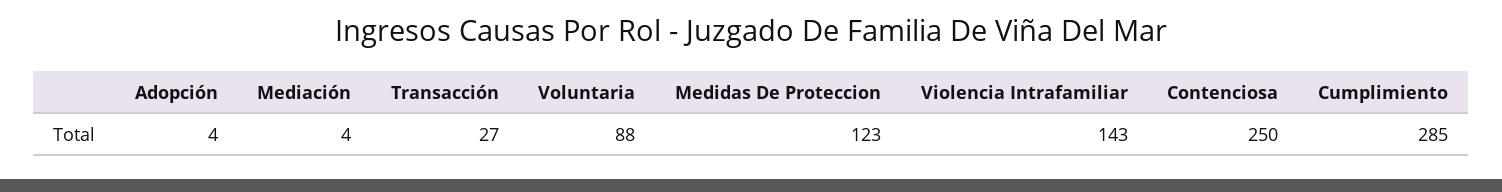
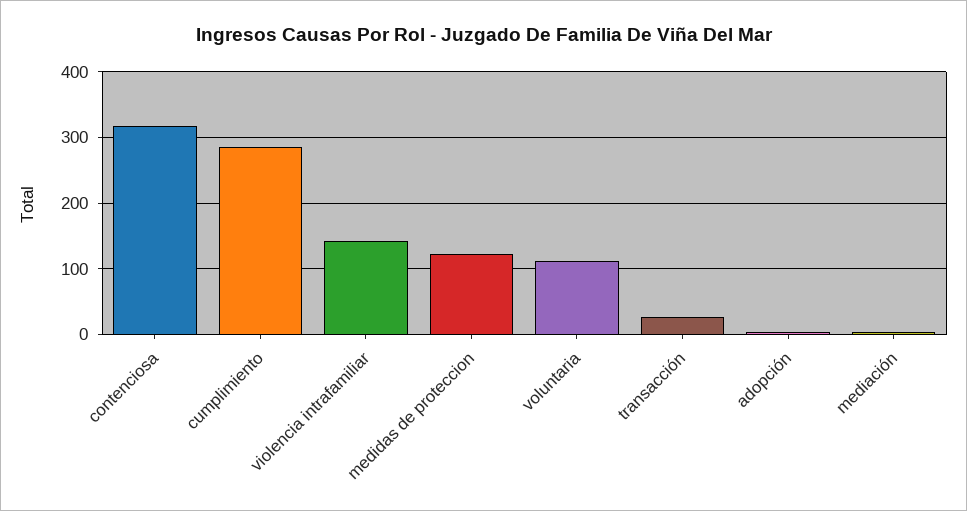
Voluntaria: 88 -> 110
Contenciosa: 250 -> 320

